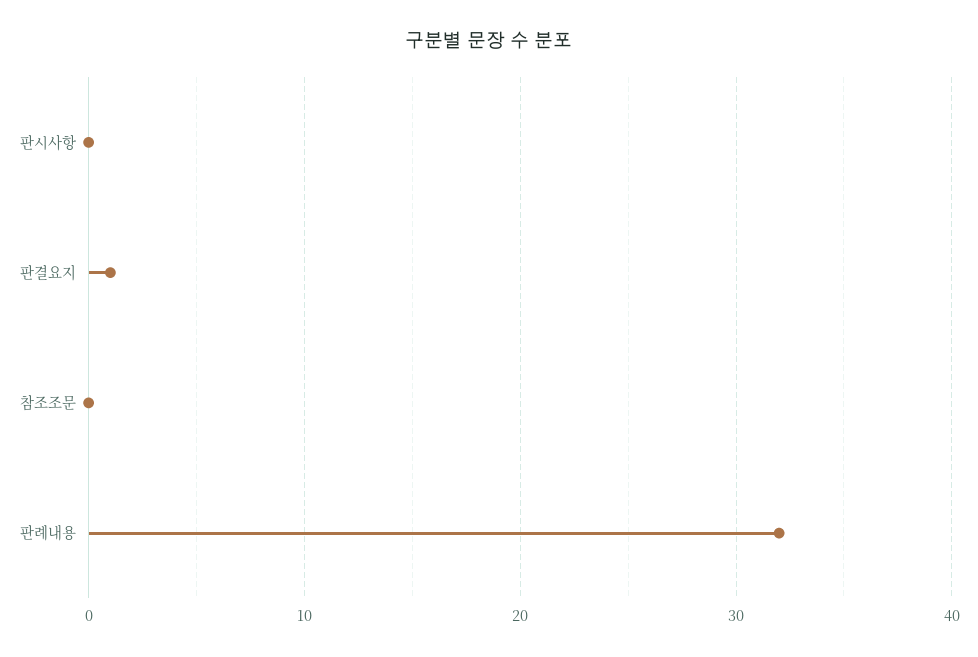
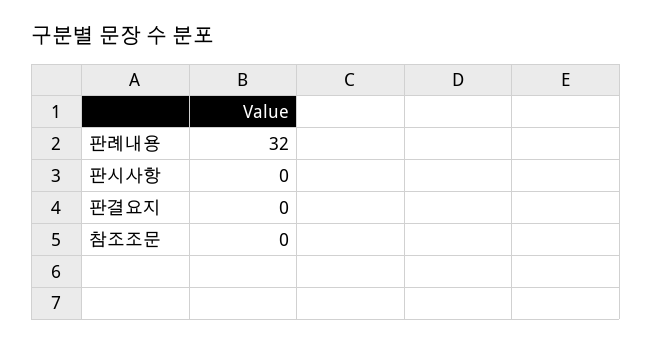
판결요지: 1 -> 0

